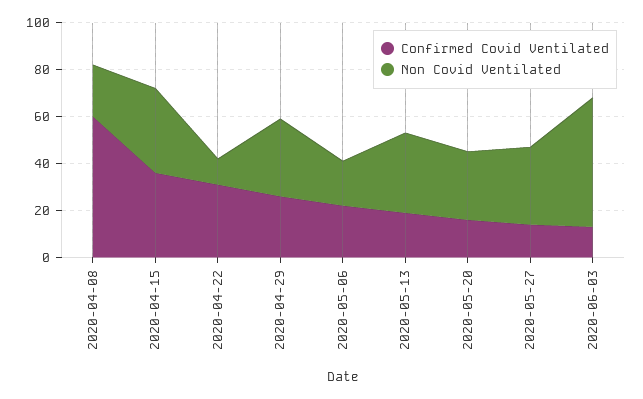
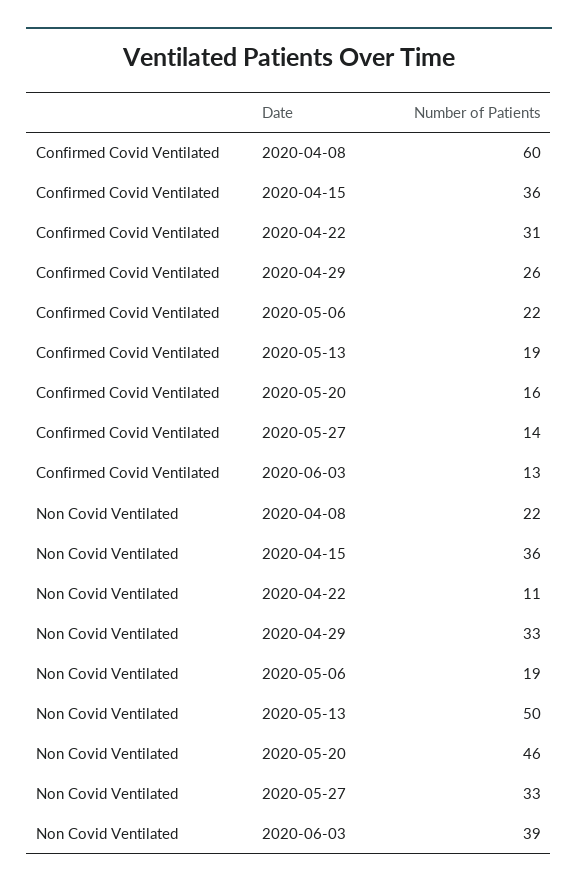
Non Covid Ventilated, 2020-05-13: 35 -> 50
Non Covid Ventilated, 2020-05-20: 30 -> 46
Non Covid Ventilated, 2020-06-03: 55 -> 39

